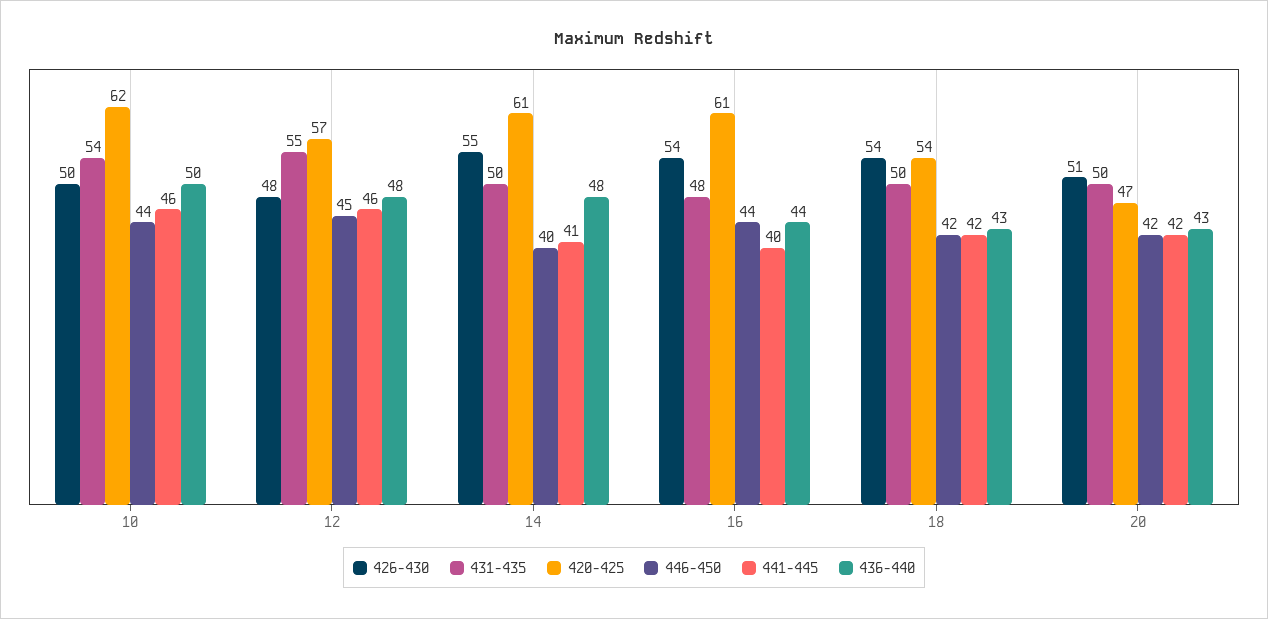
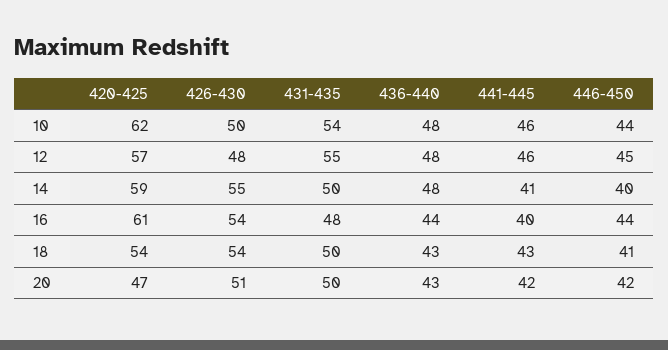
436-440, 10: 50 -> 48
420-425, 14: 61 -> 59
446-450, 18: 42 -> 41
441-445, 18: 42 -> 43

